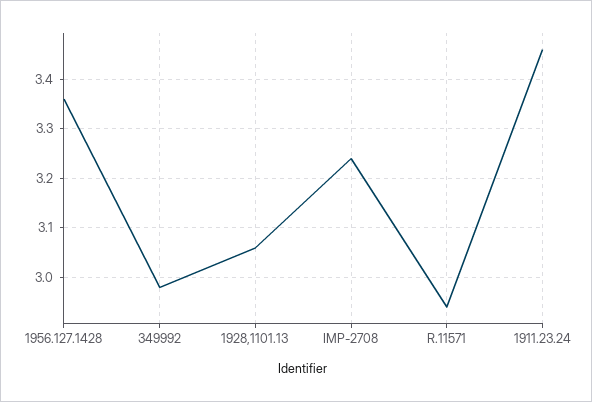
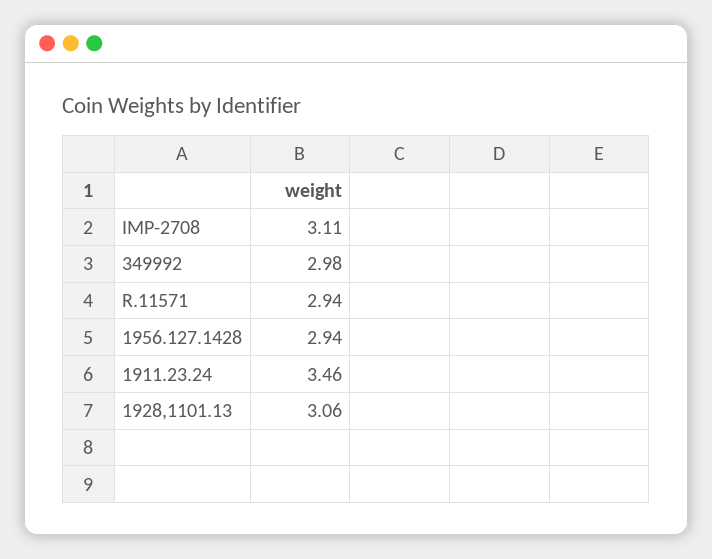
1956.127.1428: 3.35 -> 2.94
IMP-2708: 3.25 -> 3.11

